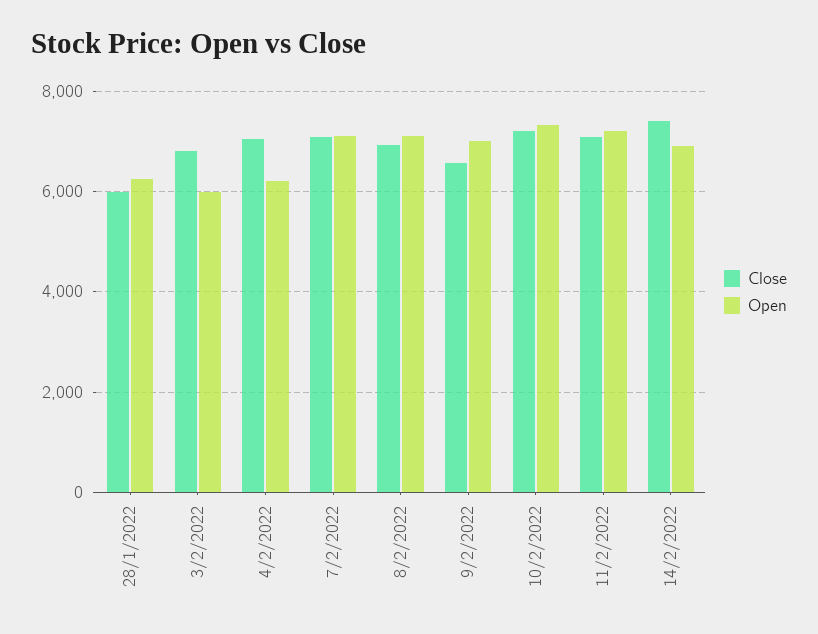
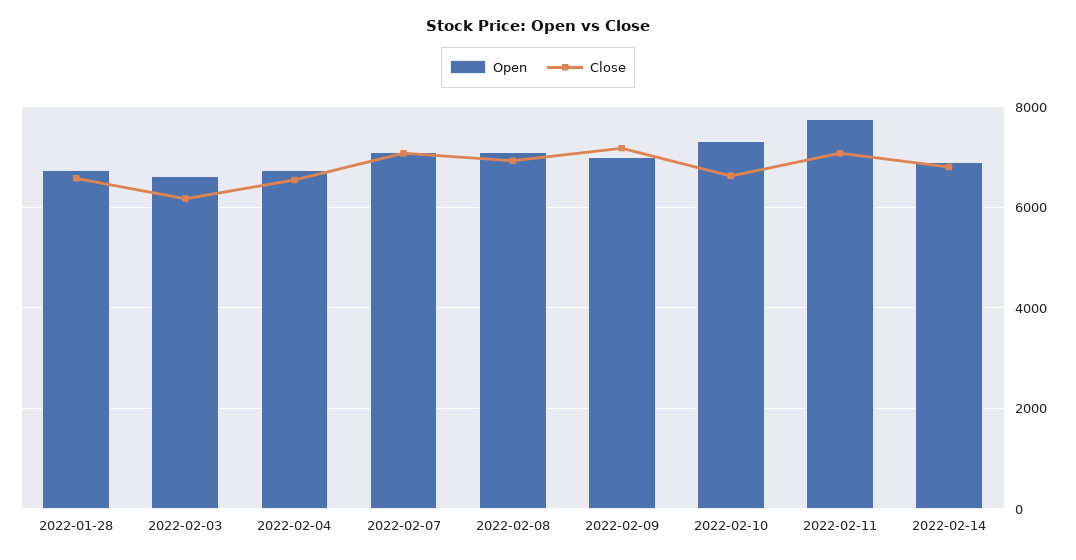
Close, 28/1/2022: 6000 -> 6600
Open, 28/1/2022: 6200 -> 6800
Close, 3/2/2022: 6800 -> 6200
Open, 3/2/2022: 6000 -> 6600
Close, 4/2/2022: 7000 -> 6600
Open, 4/2/2022: 6200 -> 6800
Close, 9/2/2022: 6600 -> 7200
Close, 10/2/2022: 7200 -> 6600
Open, 11/2/2022: 7200 -> 7800
Close, 14/2/2022: 7400 -> 6800

